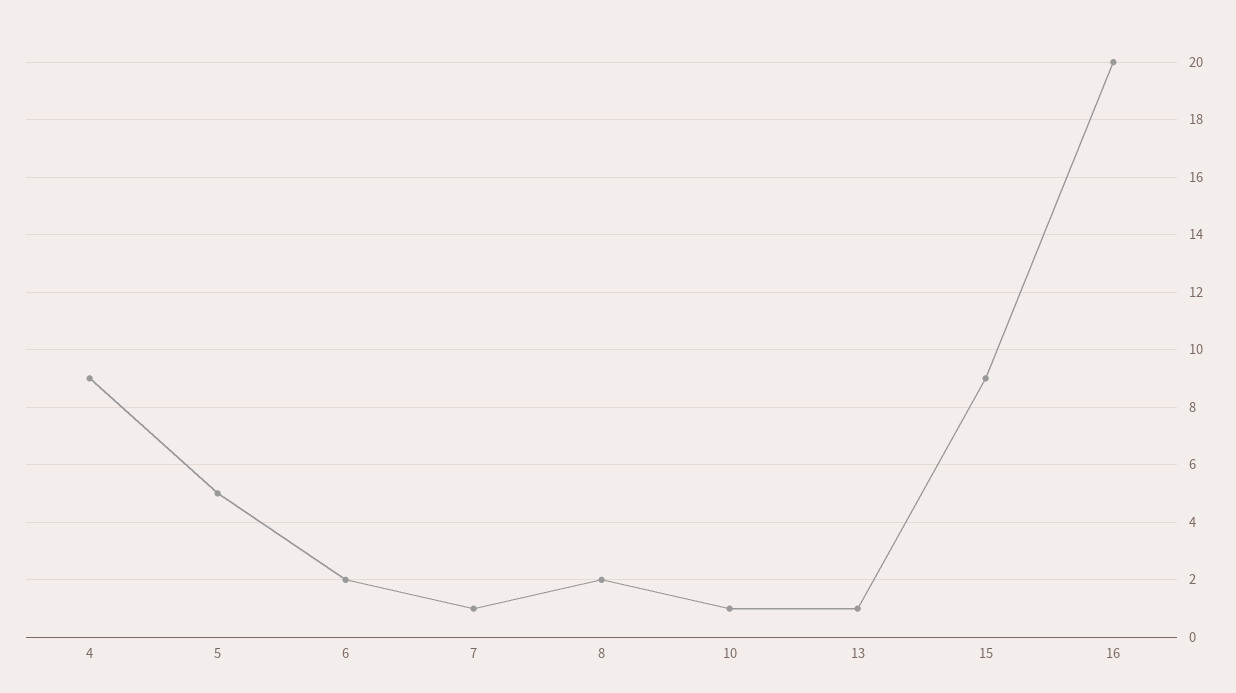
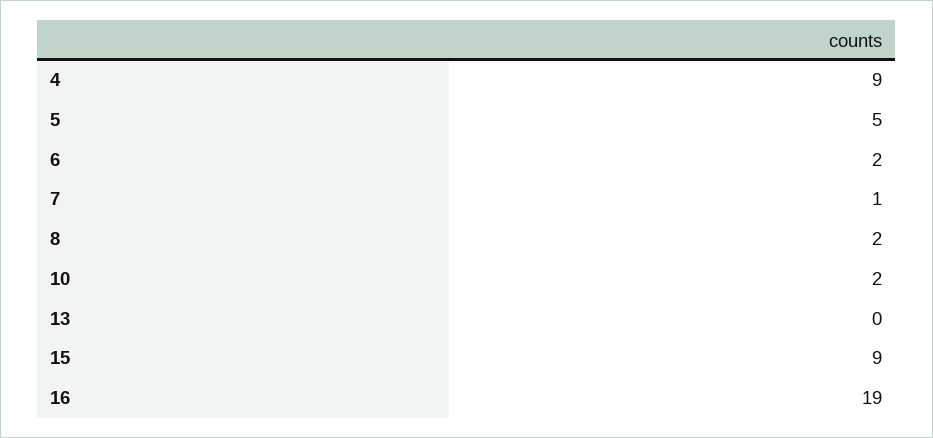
10: 1 -> 2
13: 1 -> 0
16: 20 -> 19

